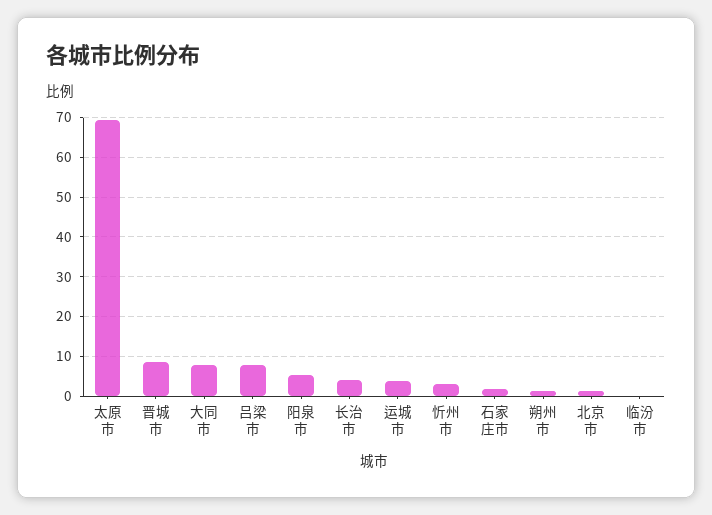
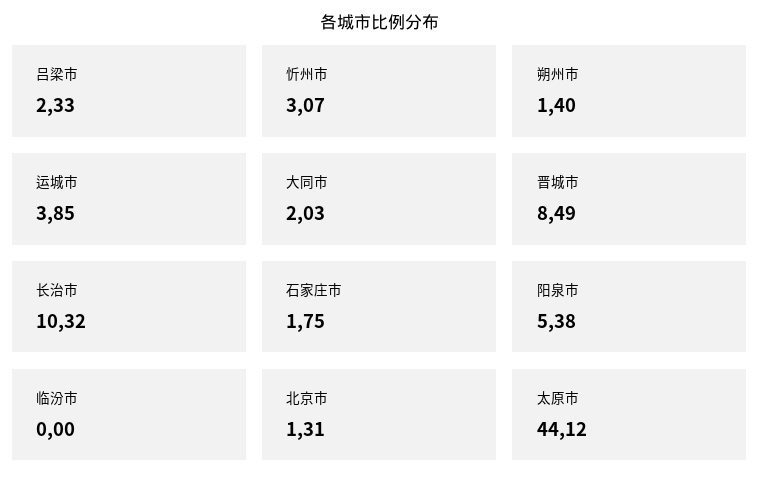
太原市: 70 -> 44.12
大同市: 8 -> 2.03
吕梁市: 8 -> 2.33
长治市: 4 -> 10.32

